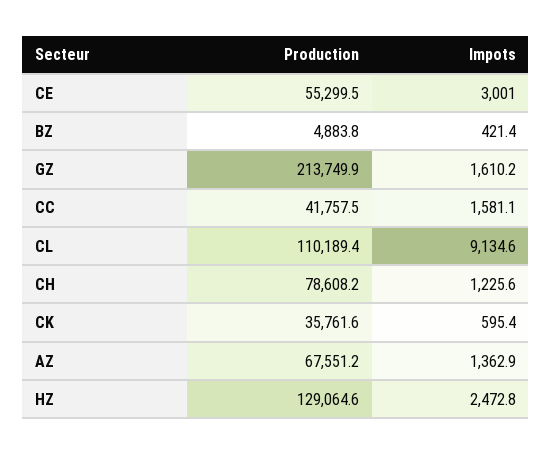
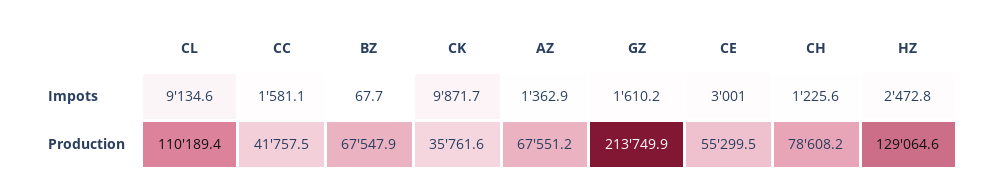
Production, BZ: 4883.8 -> 67547.9
Impots, BZ: 421.4 -> 67.7
Impots, CK: 595.4 -> 9871.7

